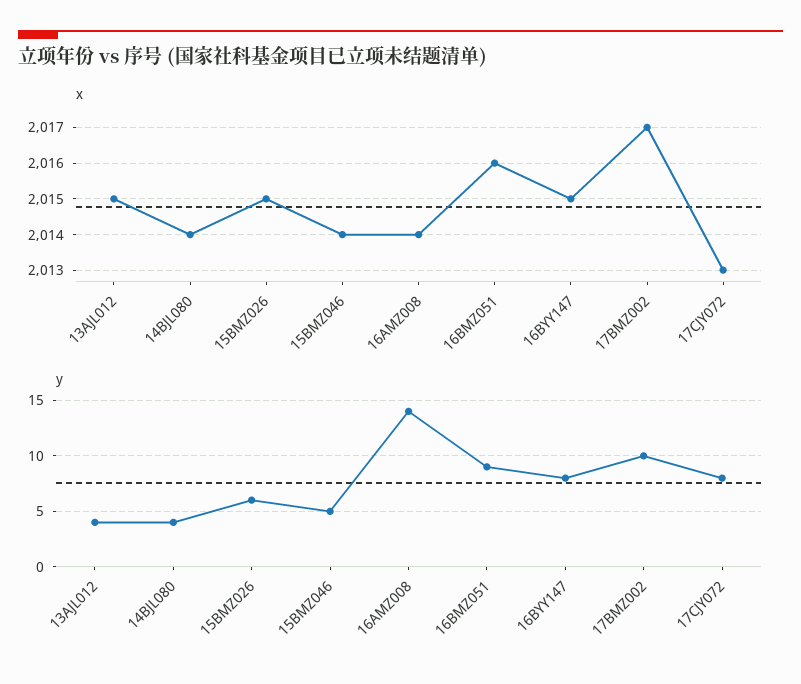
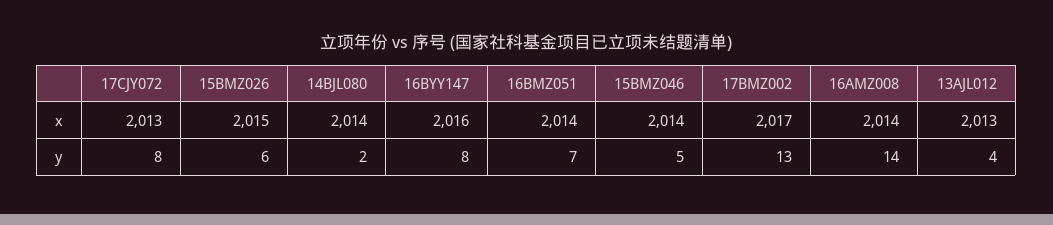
x, 13AJL012: 2015 -> 2013
x, 16BMZ051: 2016 -> 2014
x, 16BYY147: 2015 -> 2016
y, 14BJL080: 4 -> 2
y, 16BMZ051: 9 -> 7
y, 17BMZ002: 10 -> 13

